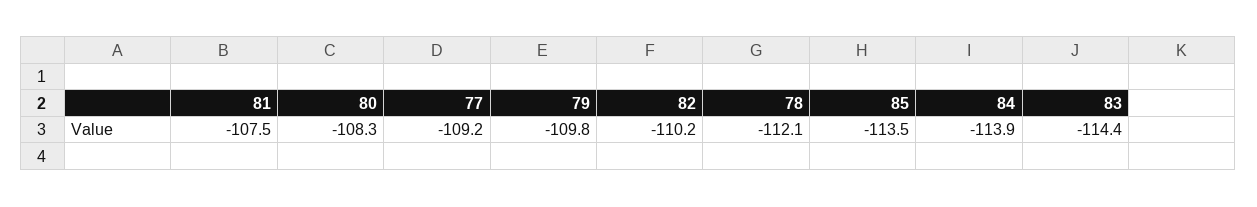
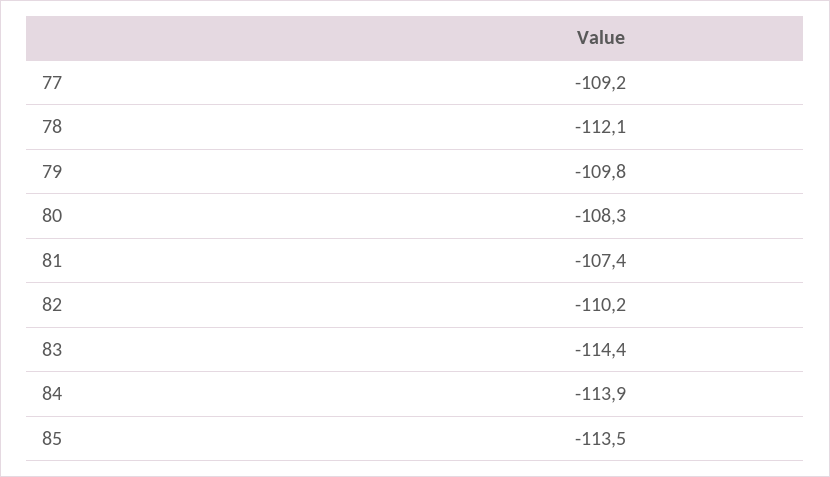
81: -107.5 -> -107.4

